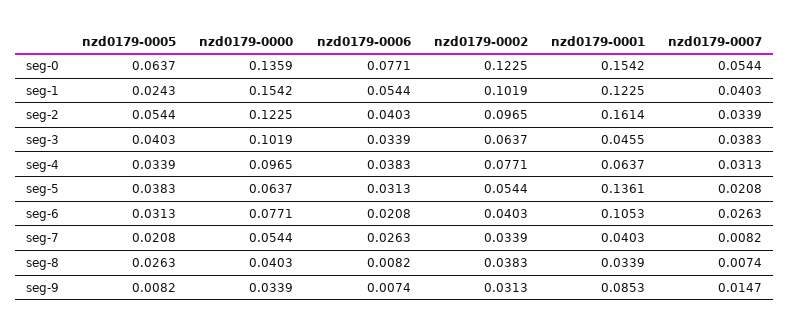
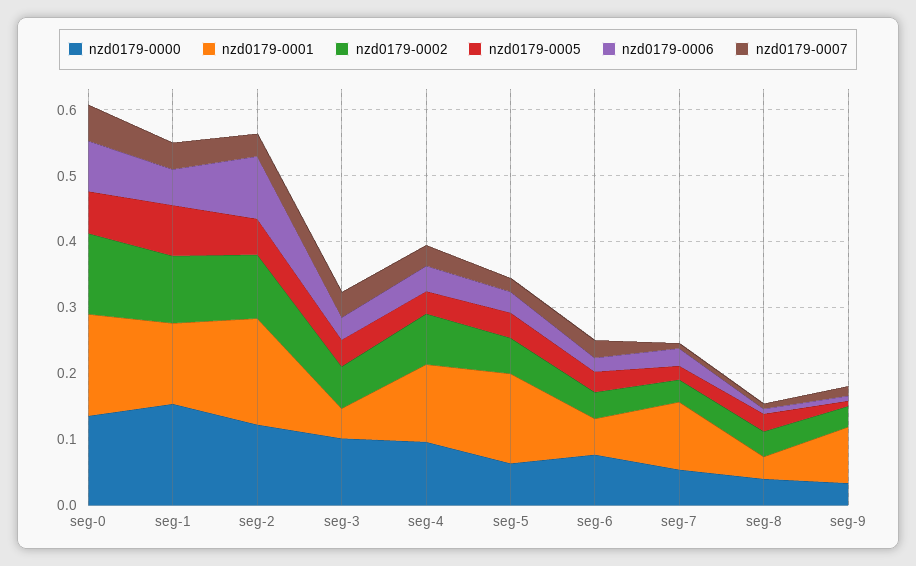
nzd0179-0005, seg-1: 0.0243 -> 0.08
nzd0179-0006, seg-2: 0.0403 -> 0.1
nzd0179-0001, seg-4: 0.0637 -> 0.12
nzd0179-0001, seg-6: 0.1053 -> 0.06
nzd0179-0001, seg-7: 0.0403 -> 0.1

